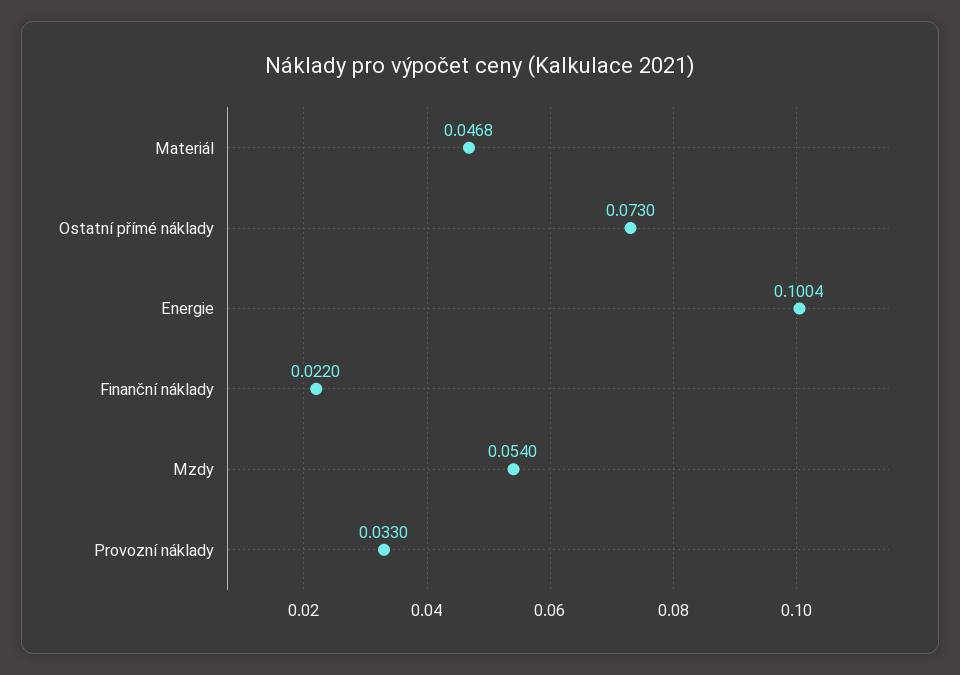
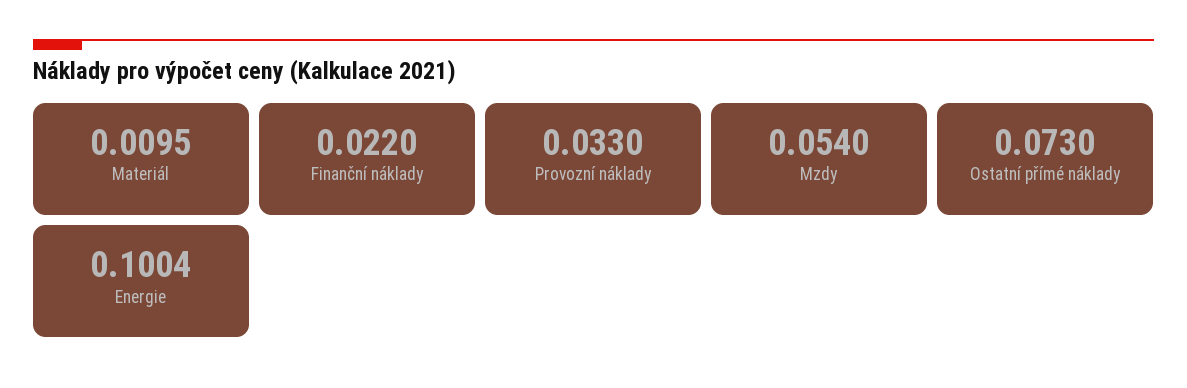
Materiál: 0.0468 -> 0.0095

